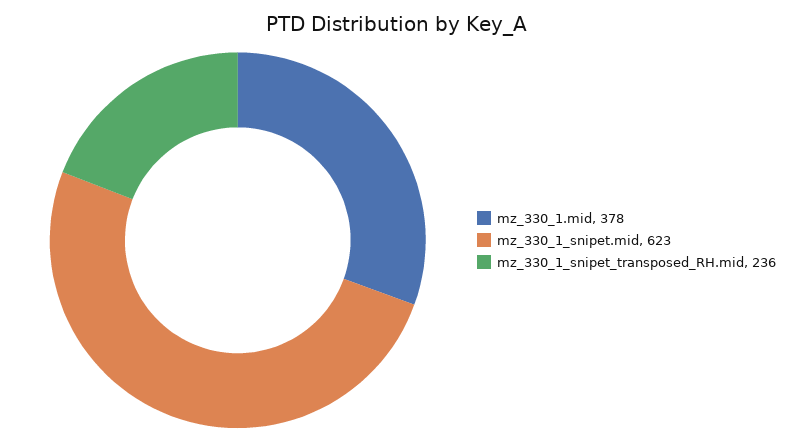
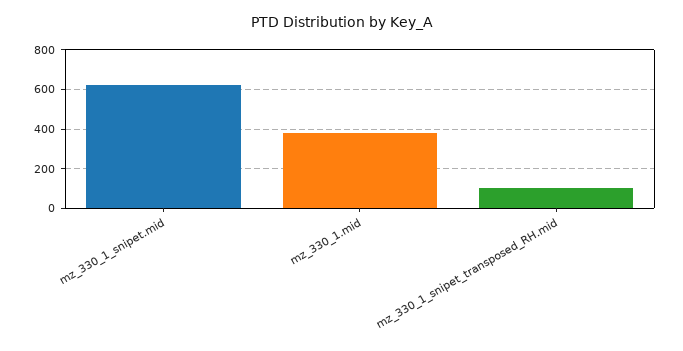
mz_330_1_snipet_transposed_RH.mid: 236 -> 100

